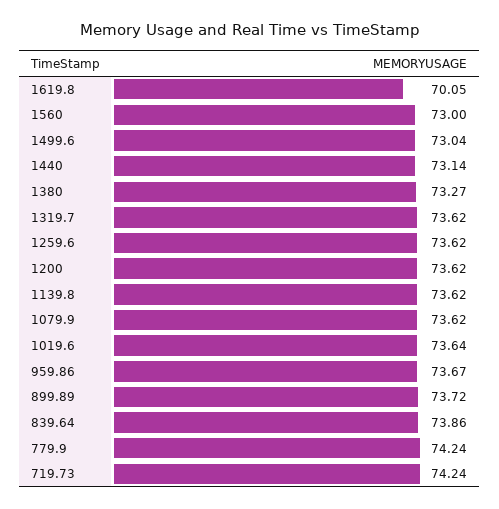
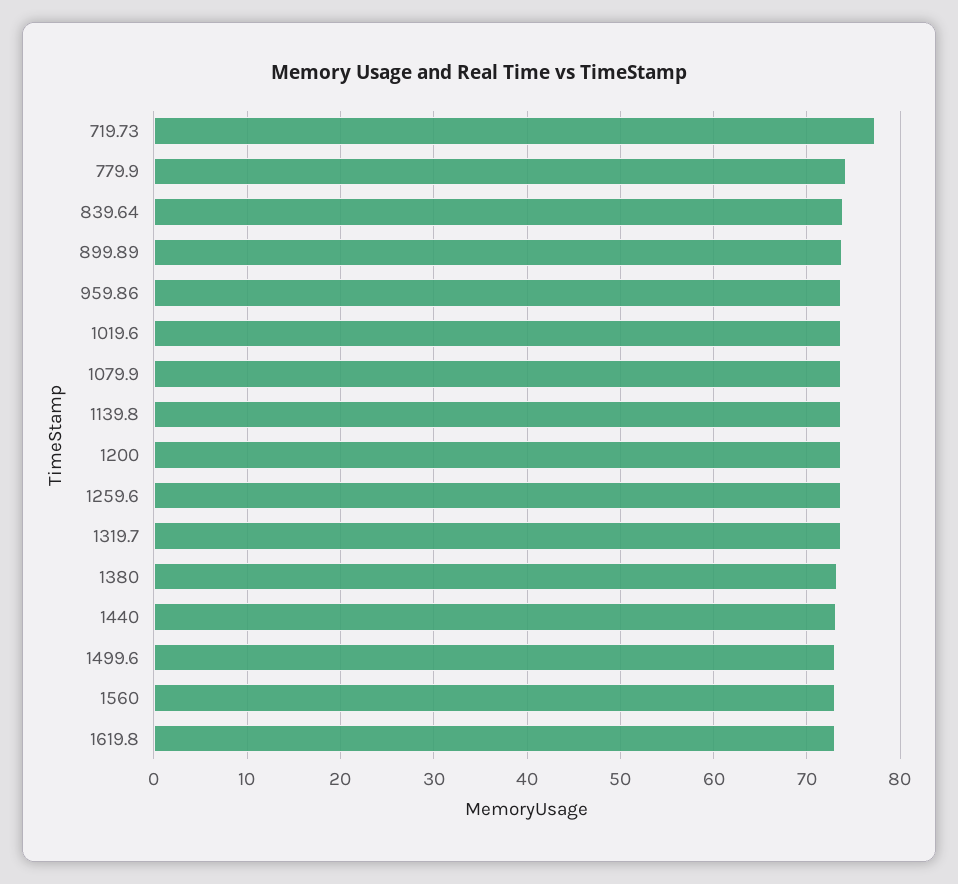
1619.8: 70.05 -> 73
719.73: 74.24 -> 77

